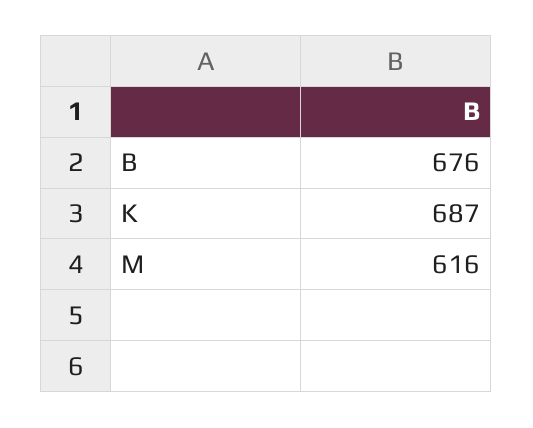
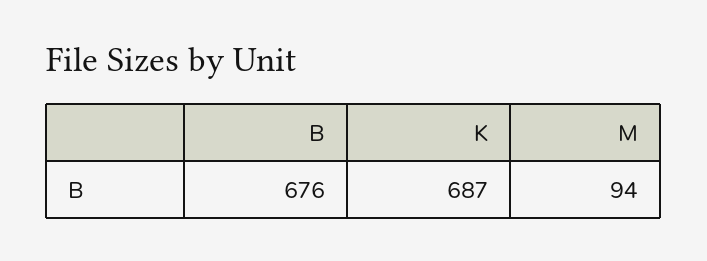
M: 616 -> 94

